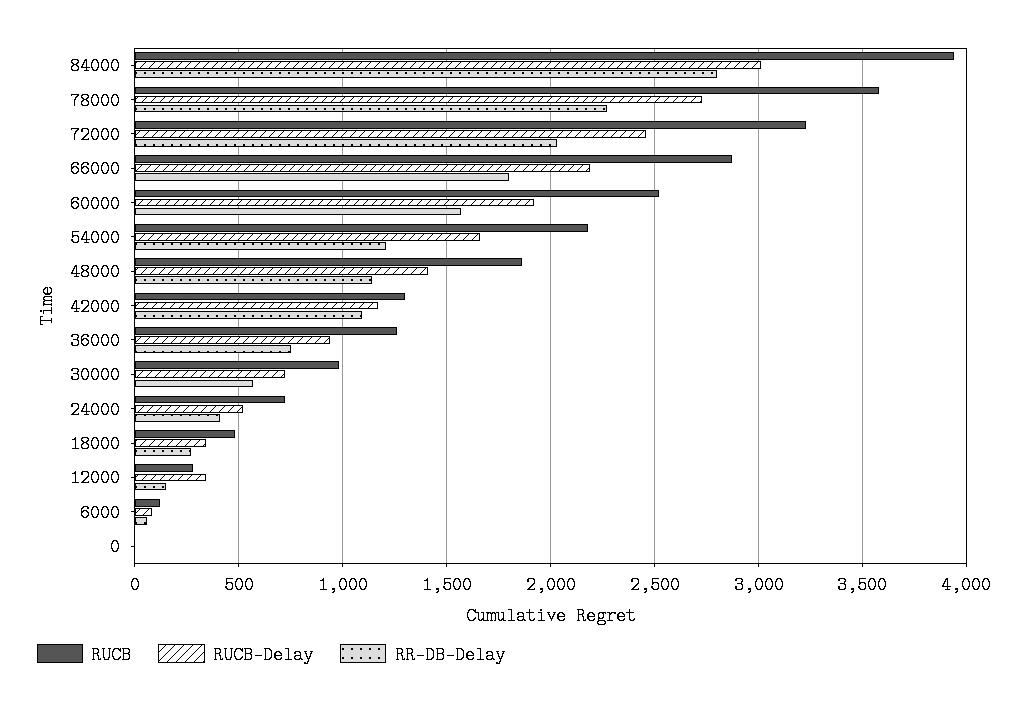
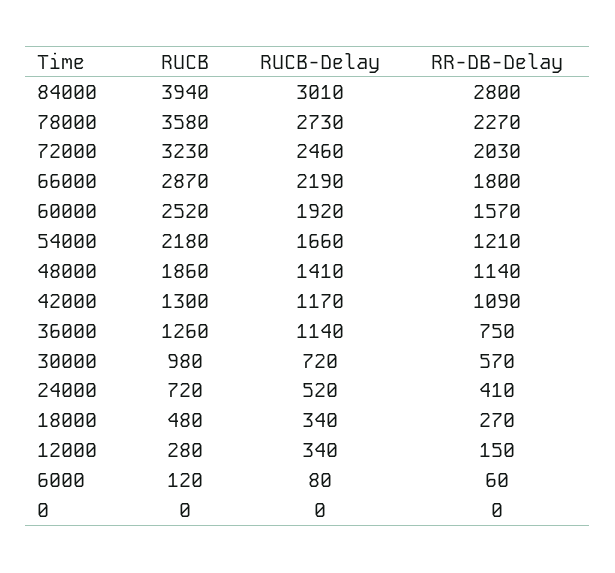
RUCB-Delay, 36000: 950 -> 1140

